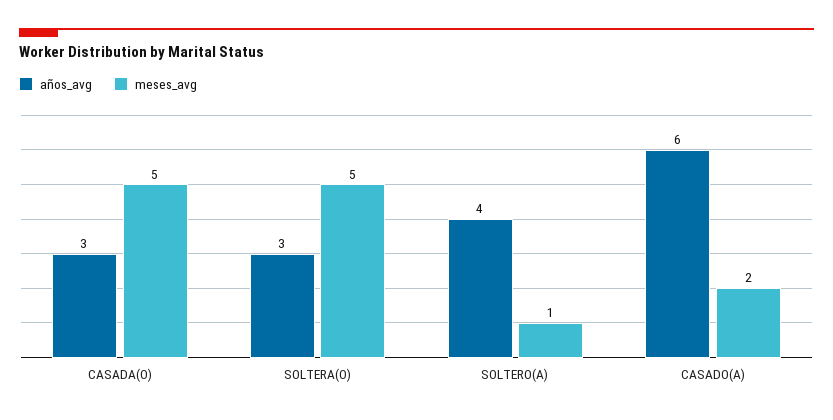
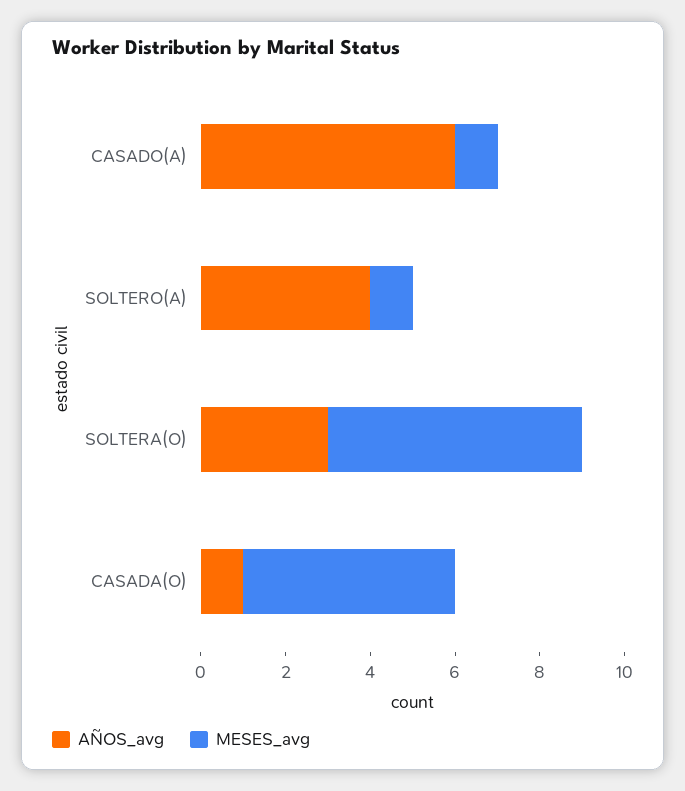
años_avg, CASADA(O): 3 -> 1
meses_avg, SOLTERA(O): 5 -> 6
meses_avg, CASADO(A): 2 -> 1

